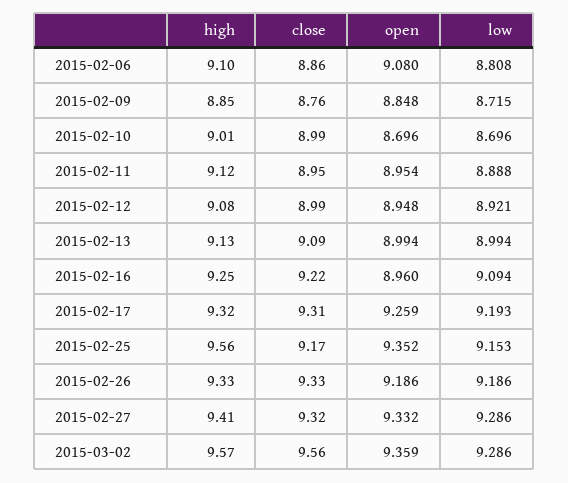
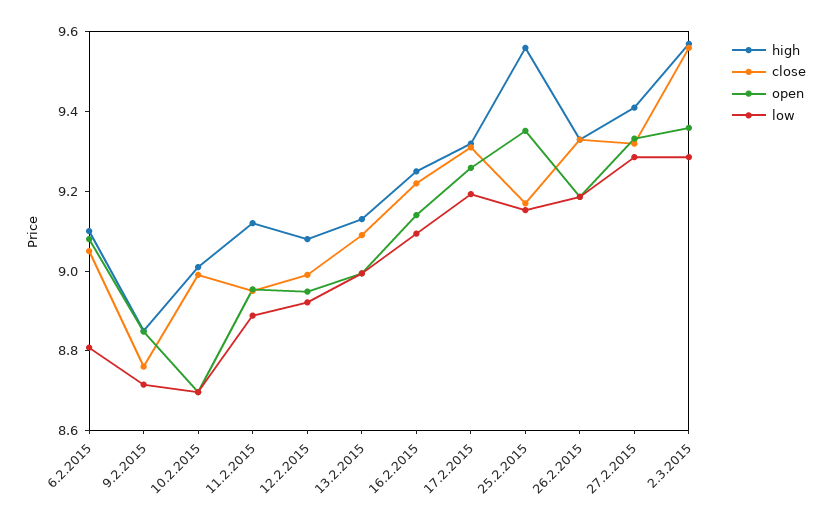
close, 2015-02-06: 8.86 -> 9.05
open, 2015-02-16: 8.96 -> 9.15

